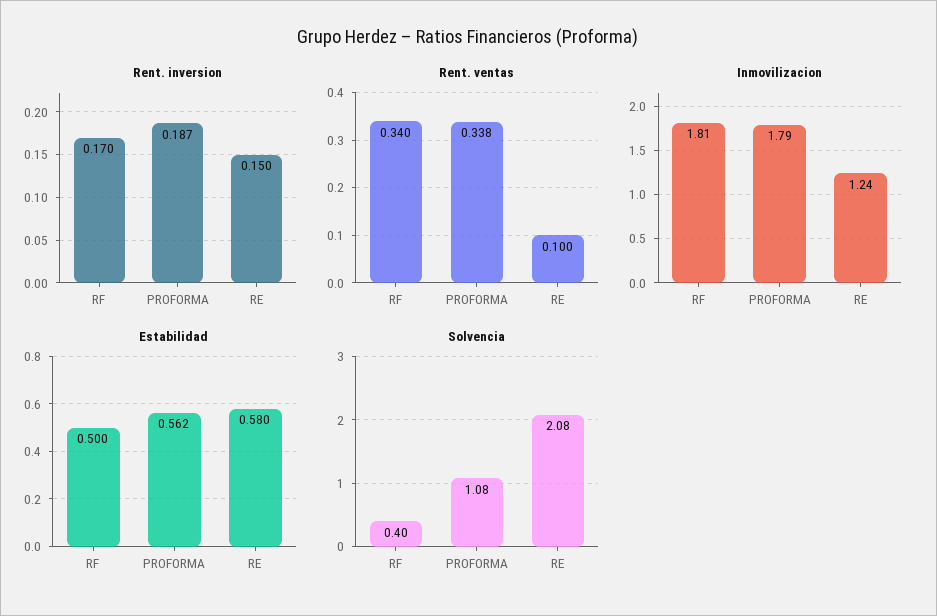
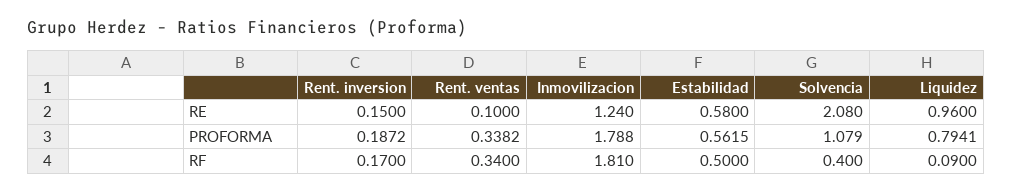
Liquidez, RE: none -> 0.96
Liquidez, PROFORMA: none -> 0.7941
Liquidez, RF: none -> 0.09

